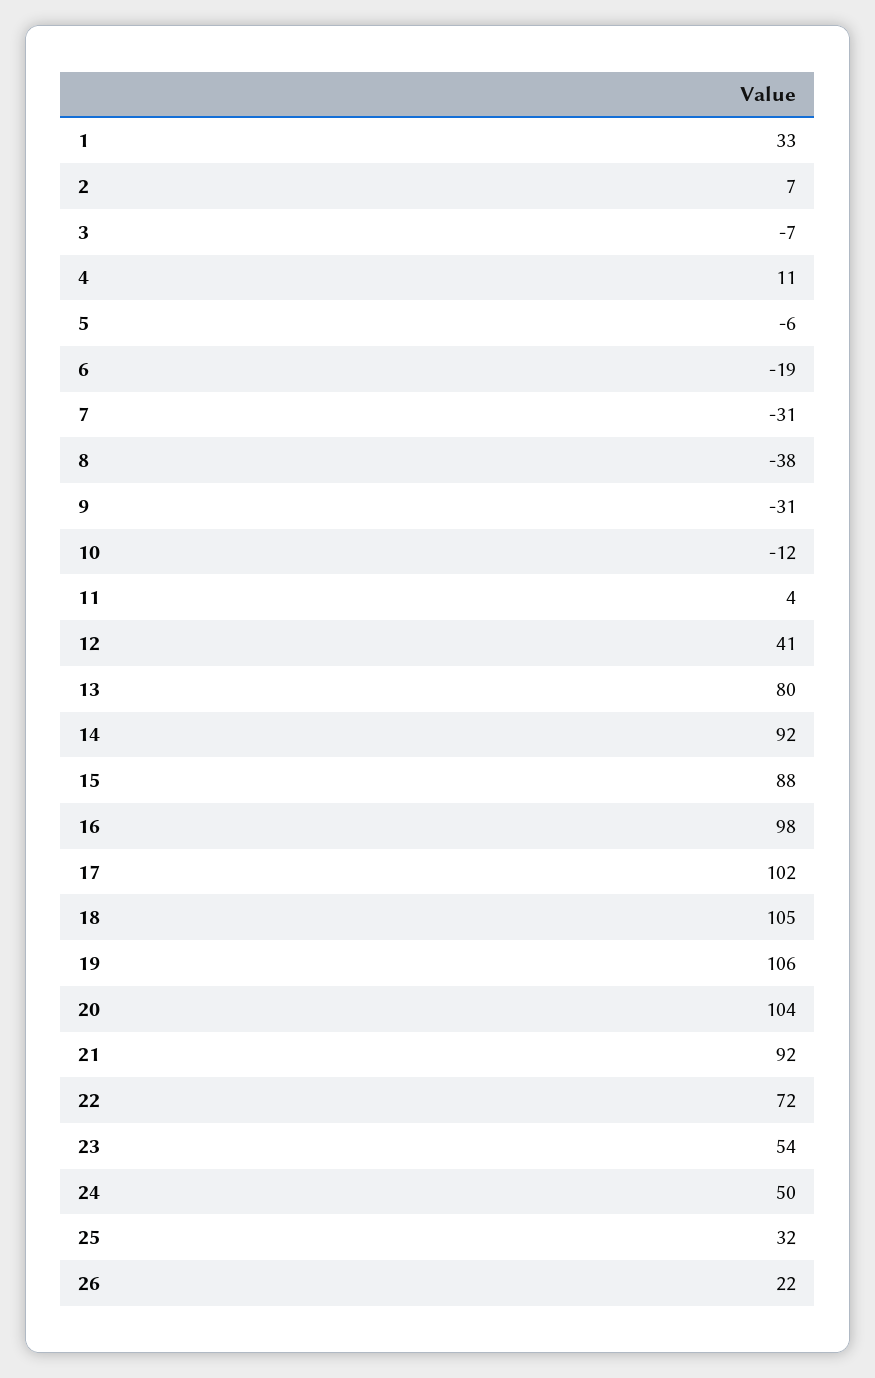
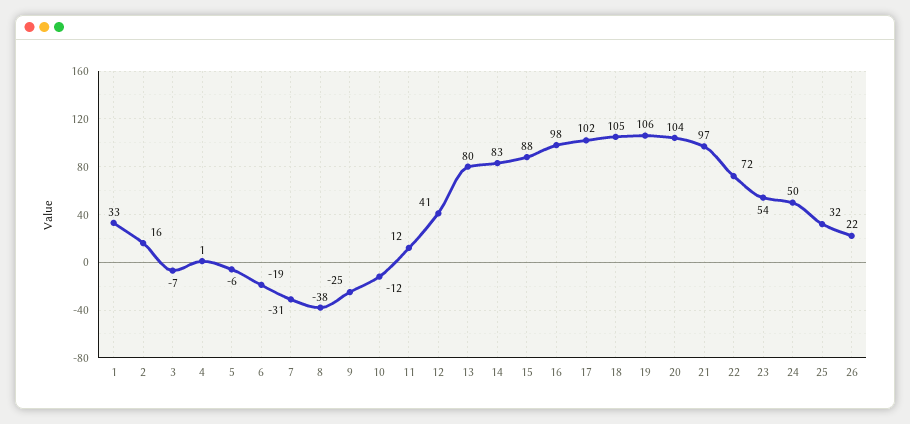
2: 7 -> 16
4: 11 -> 1
9: -31 -> -25
11: 4 -> 12
14: 92 -> 83
21: 92 -> 97

